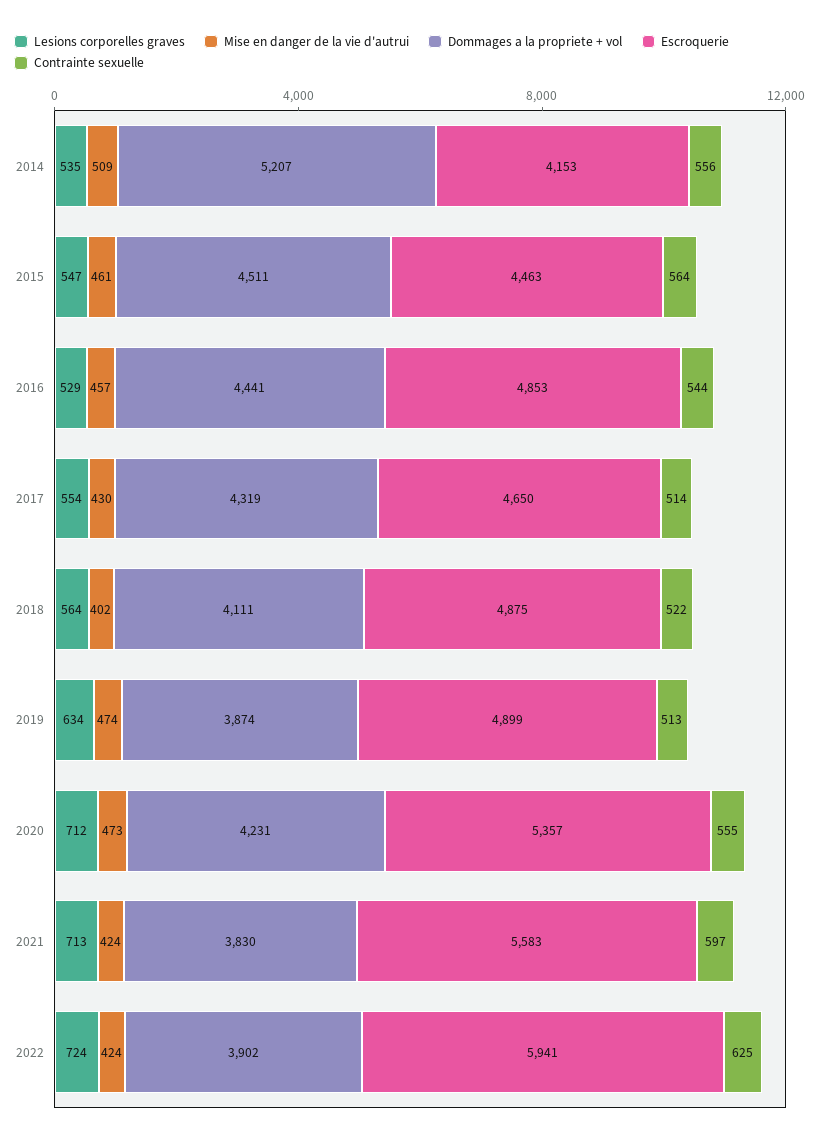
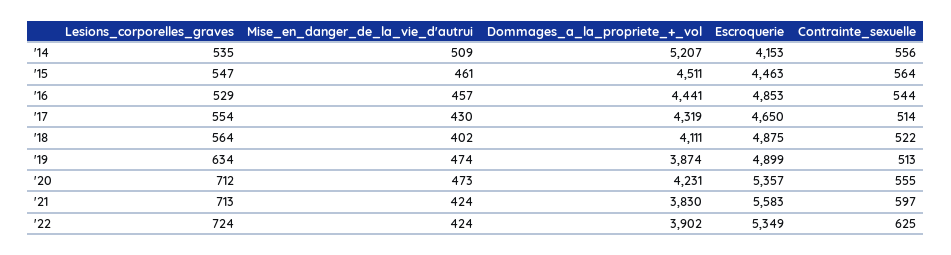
Escroquerie, 2022: 5941 -> 5349

